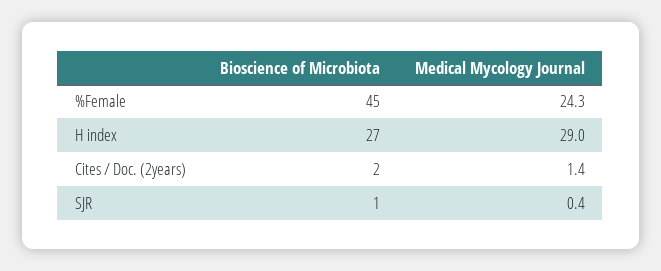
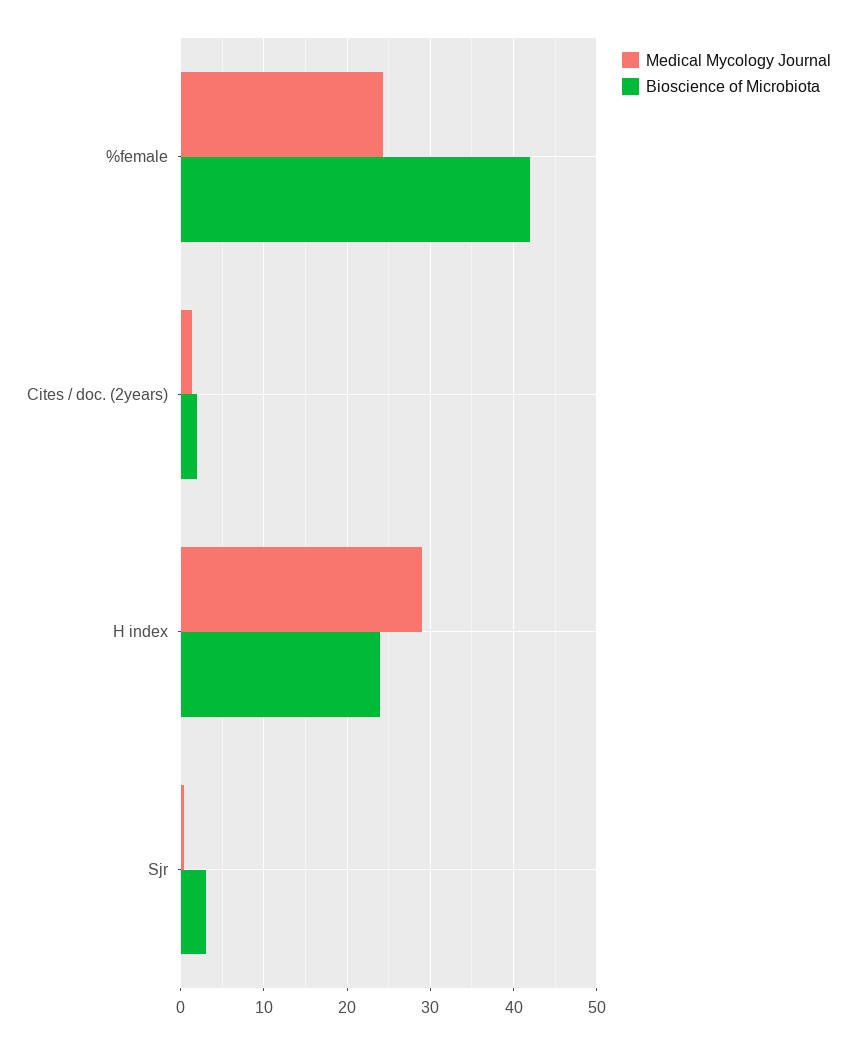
Bioscience of Microbiota, %Female: 45 -> 42
Bioscience of Microbiota, H index: 27 -> 24
Bioscience of Microbiota, SJR: 1 -> 3

